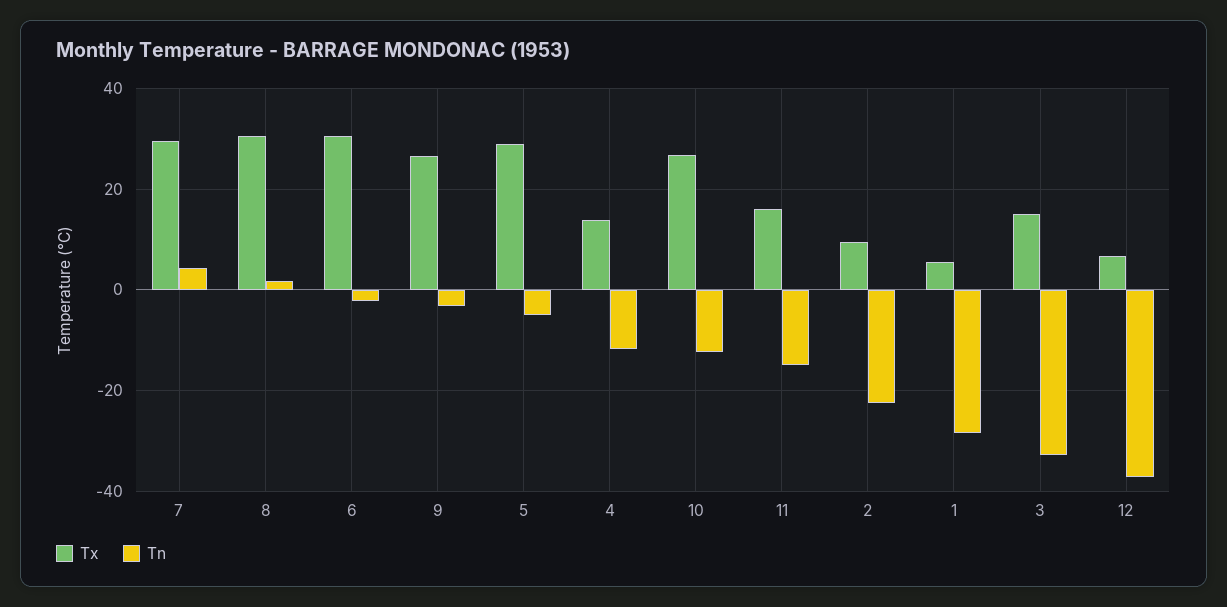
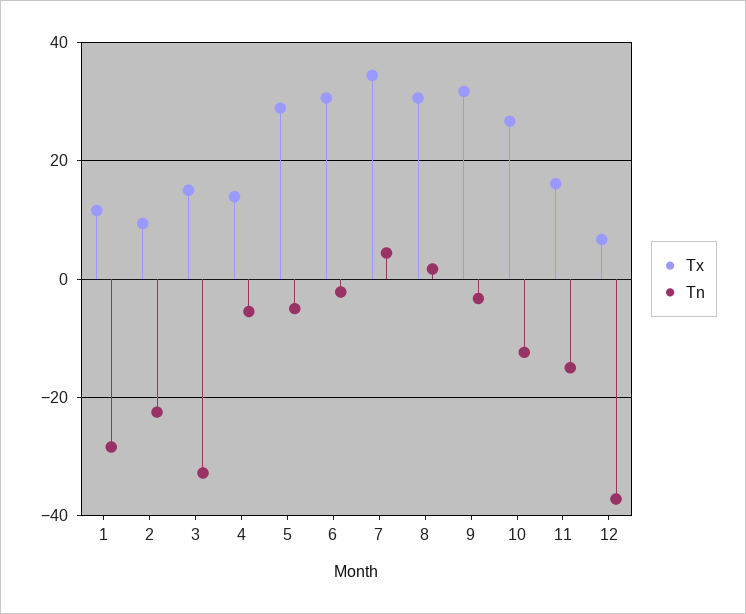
Tx, 7: 30 -> 34
Tx, 9: 26 -> 32
Tn, 4: -12 -> -6
Tx, 1: 6 -> 12

